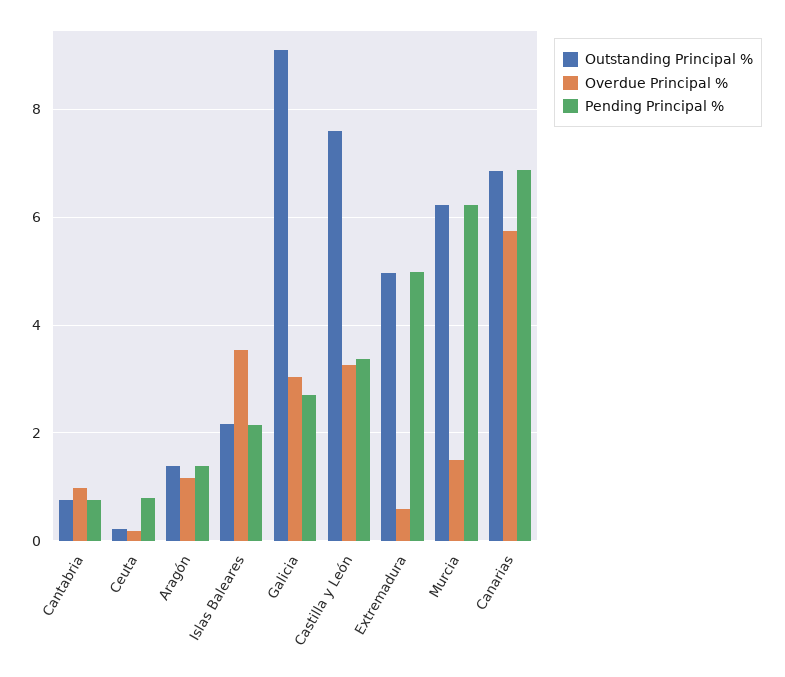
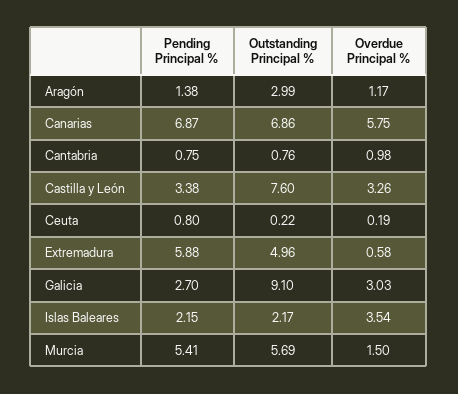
Outstanding Principal %, Aragón: 1.4 -> 2.99
Pending Principal %, Extremadura: 5 -> 5.88
Outstanding Principal %, Murcia: 6.2 -> 5.69
Pending Principal %, Murcia: 6.2 -> 5.41

